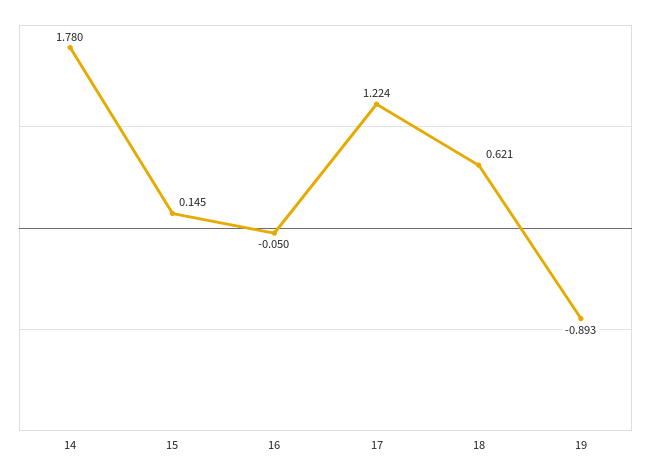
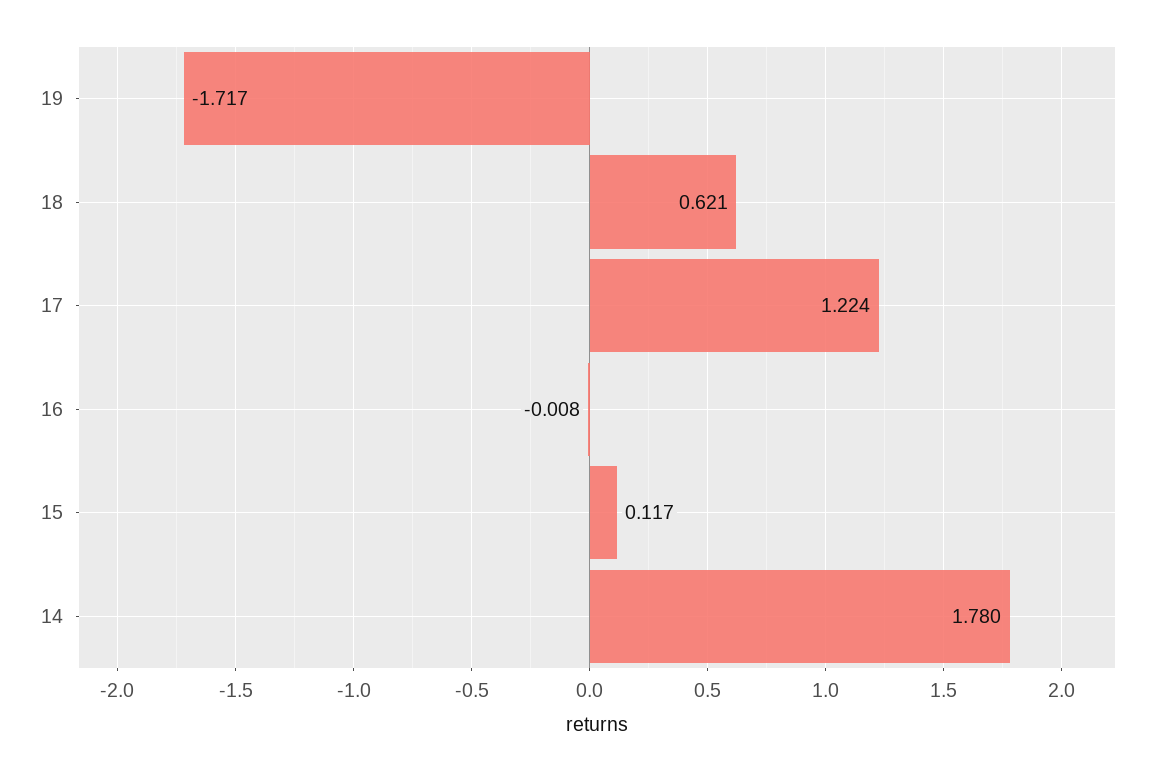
15: 0.145 -> 0.117
16: -0.05 -> -0.008
19: -0.893 -> -1.717

